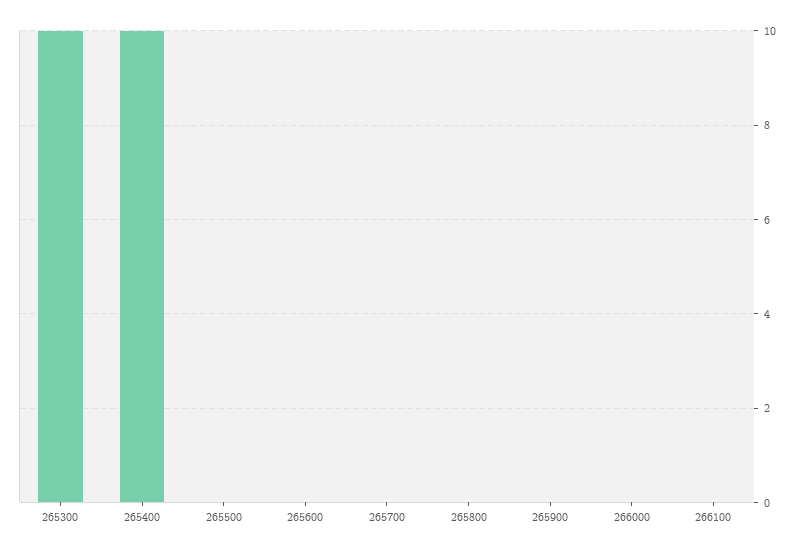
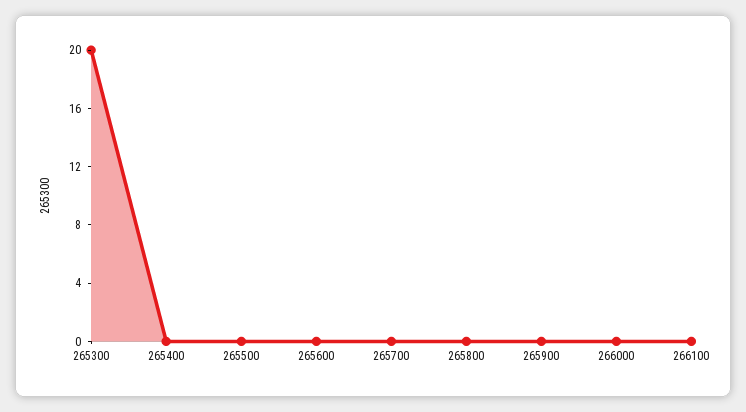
265300: 10 -> 20
265400: 10 -> 0

